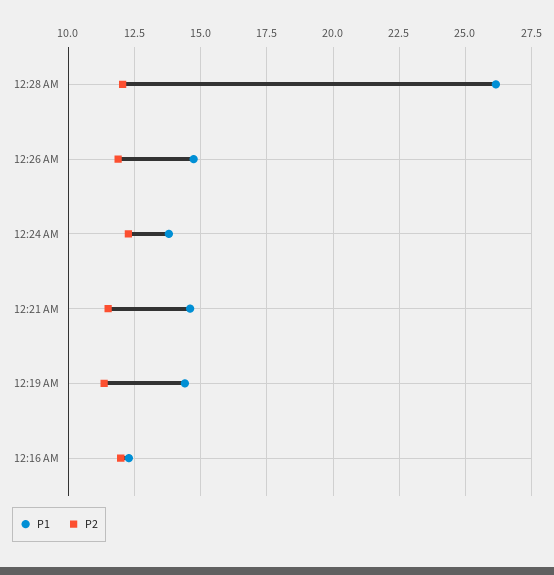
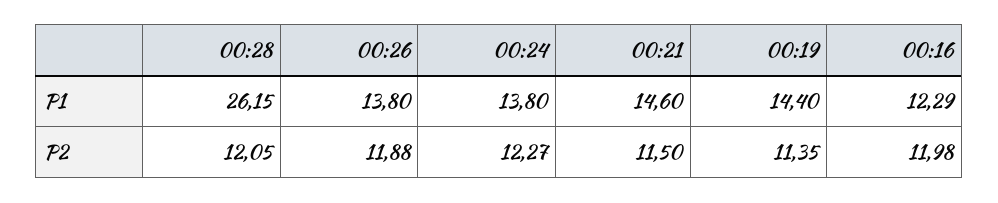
P1, 12:26 AM: 14.75 -> 13.8

